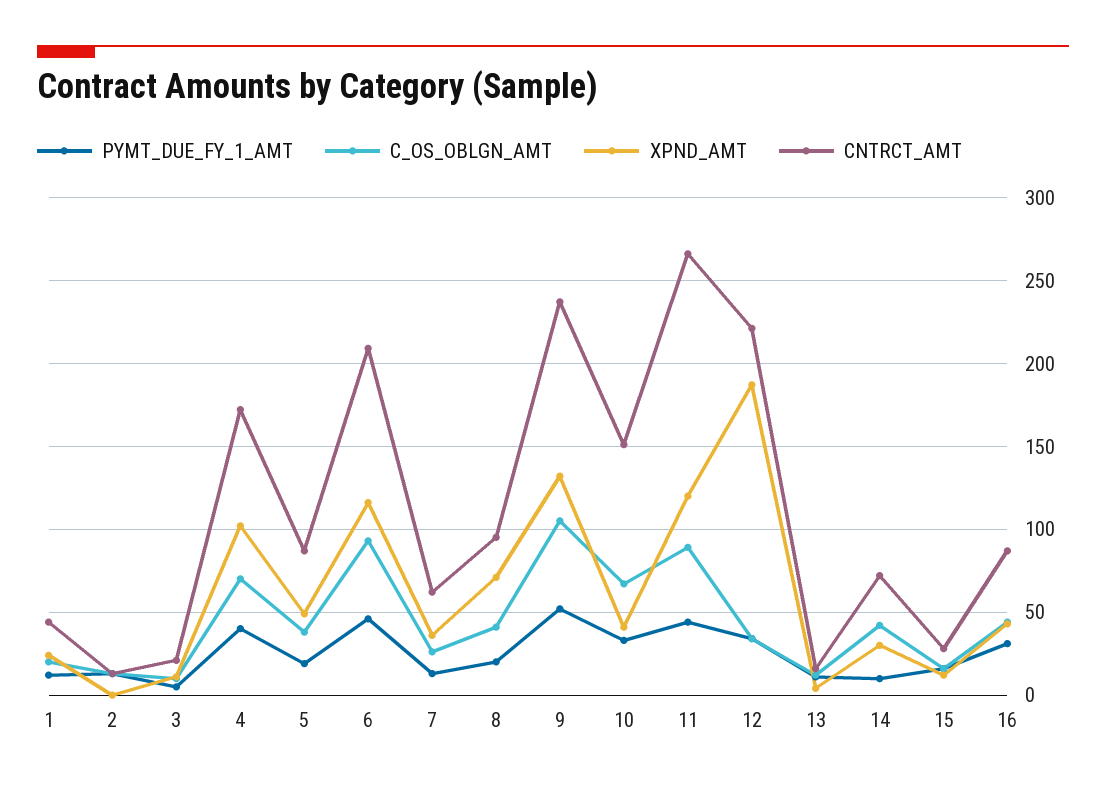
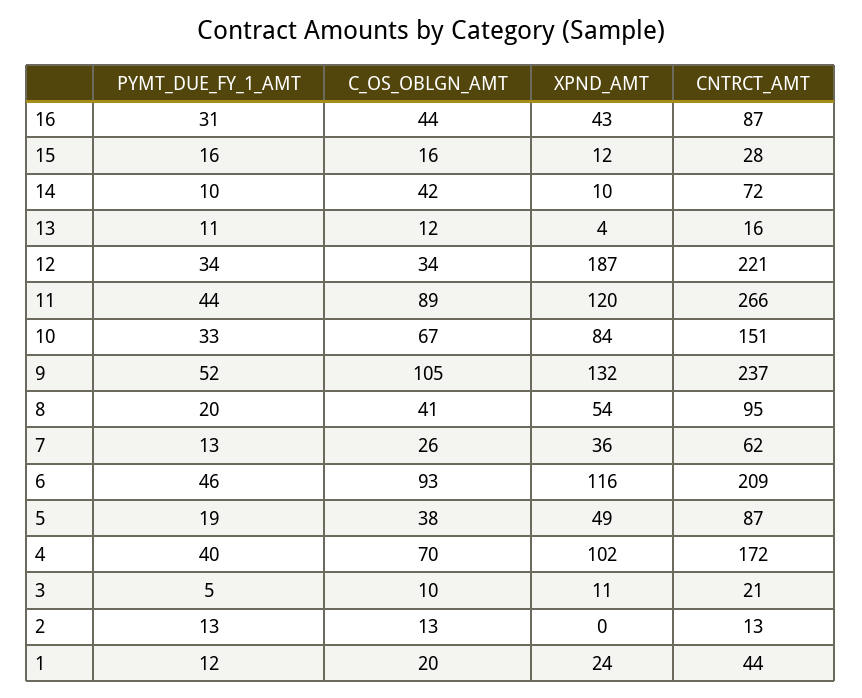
XPND_AMT, 8: 70 -> 54
XPND_AMT, 10: 40 -> 84
XPND_AMT, 14: 30 -> 10

